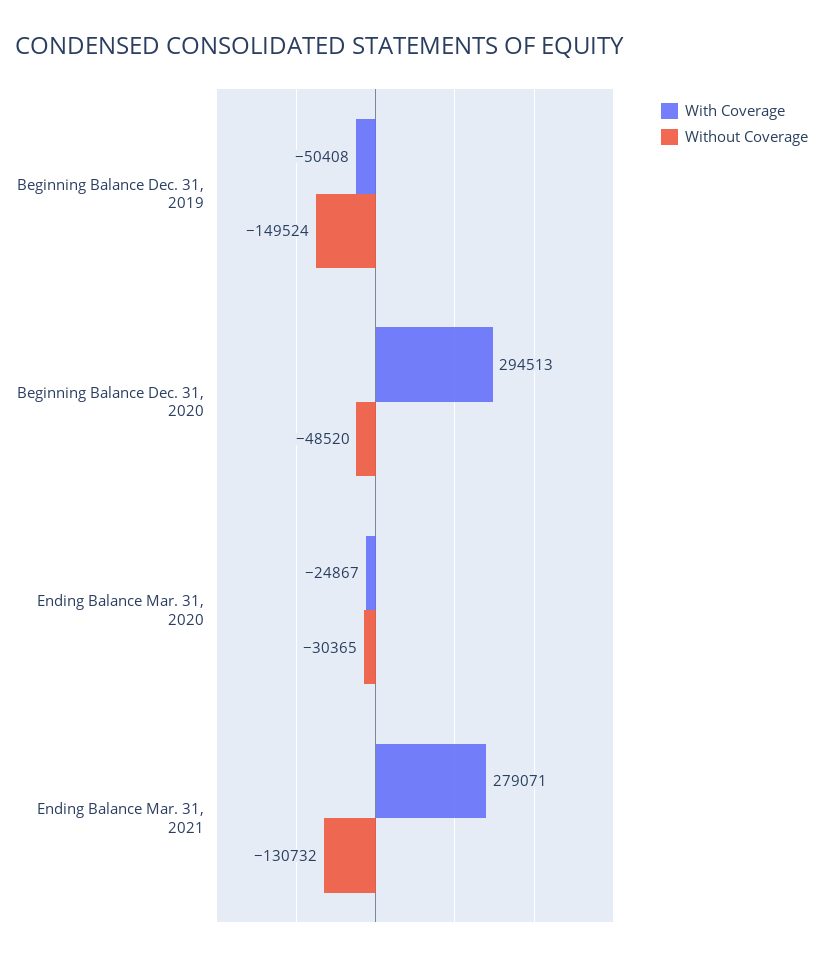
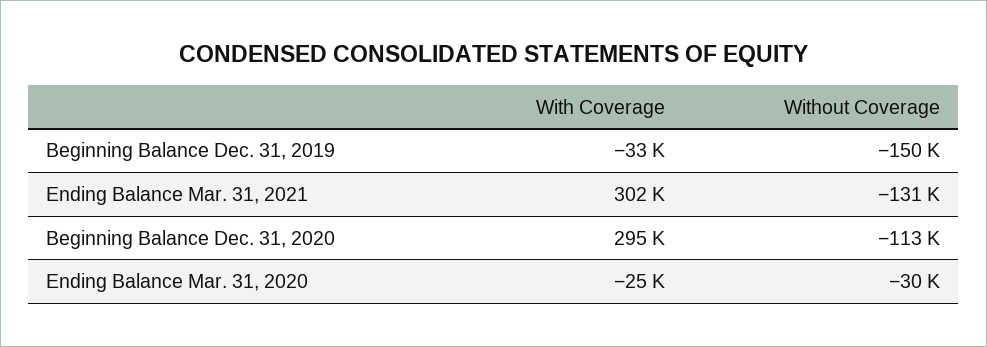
With Coverage, Beginning Balance Dec. 31, 2019: -50408 -> -33000
Without Coverage, Beginning Balance Dec. 31, 2020: -48520 -> -113000
With Coverage, Ending Balance Mar. 31, 2021: 279071 -> 302000

